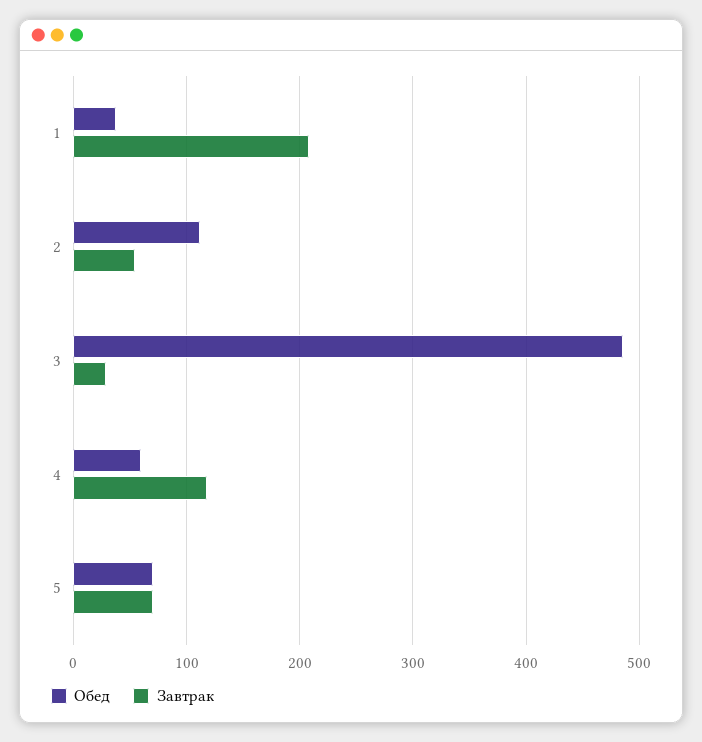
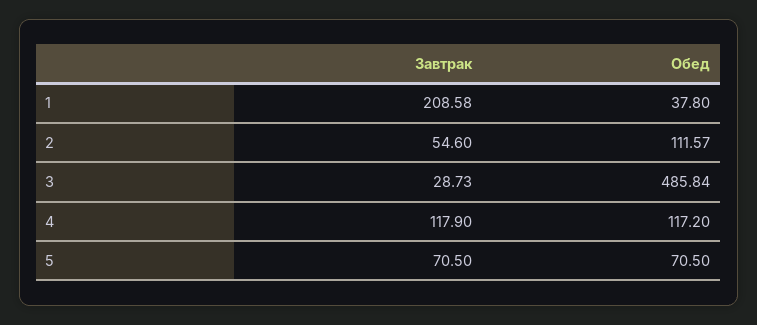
Обед, 4: 60 -> 117.2

